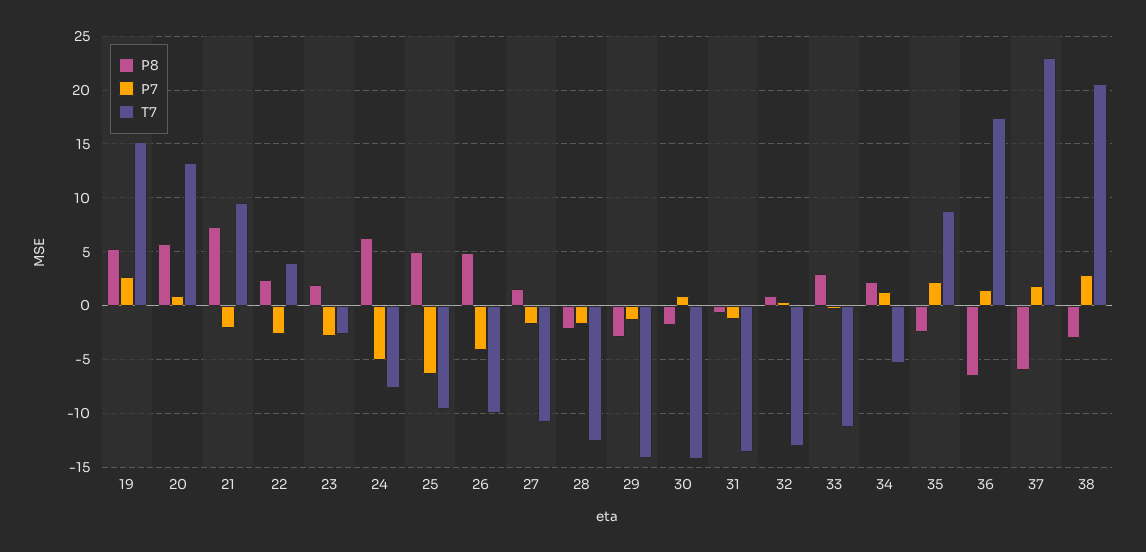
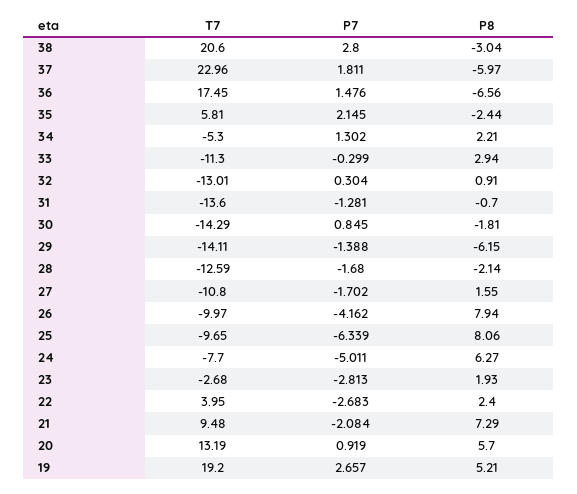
T7, 19: 15 -> 19.2
P8, 25: 5 -> 8.06
P8, 26: 5 -> 7.94
P8, 29: -3 -> -6.15
T7, 35: 9 -> 5.81

